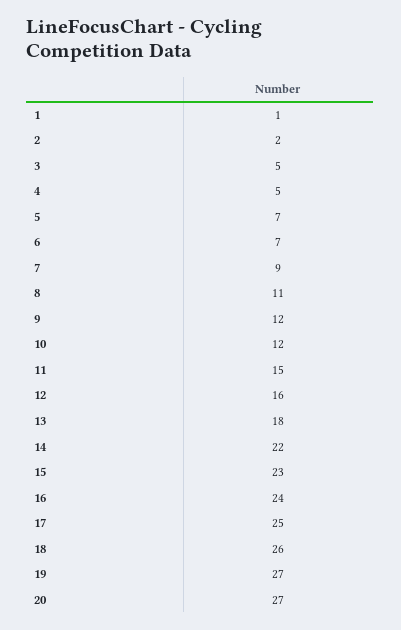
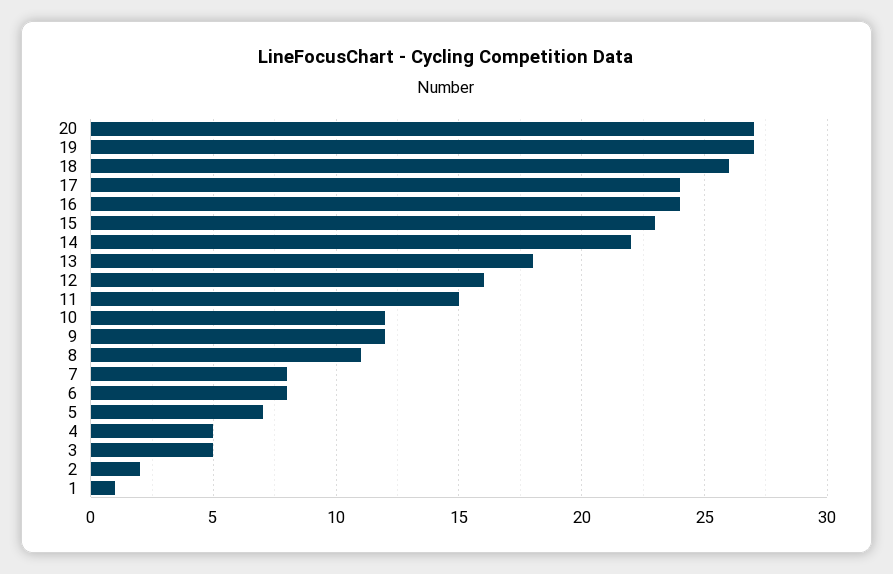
6: 7 -> 8
7: 9 -> 8
17: 25 -> 24

